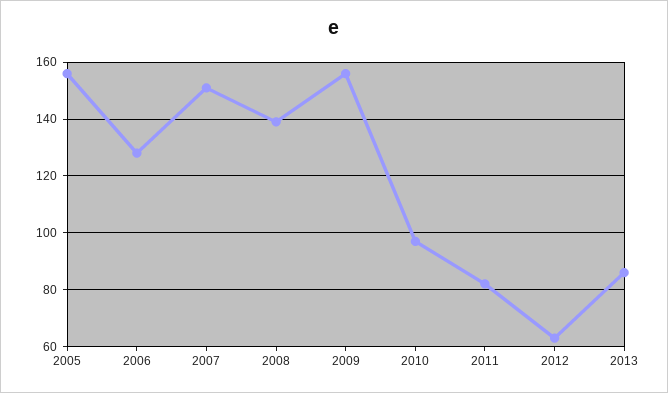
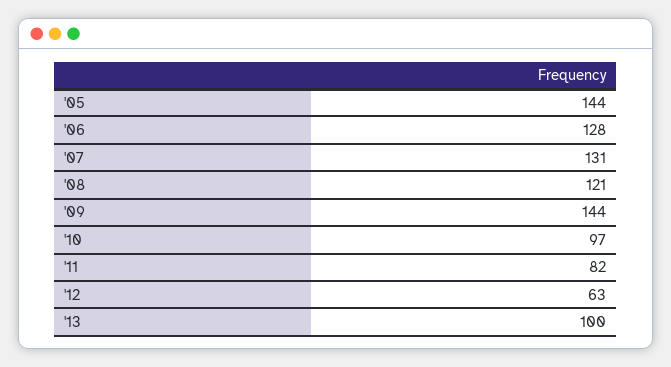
2005: 155 -> 144
2007: 150 -> 131
2008: 140 -> 121
2009: 155 -> 144
2013: 85 -> 100

